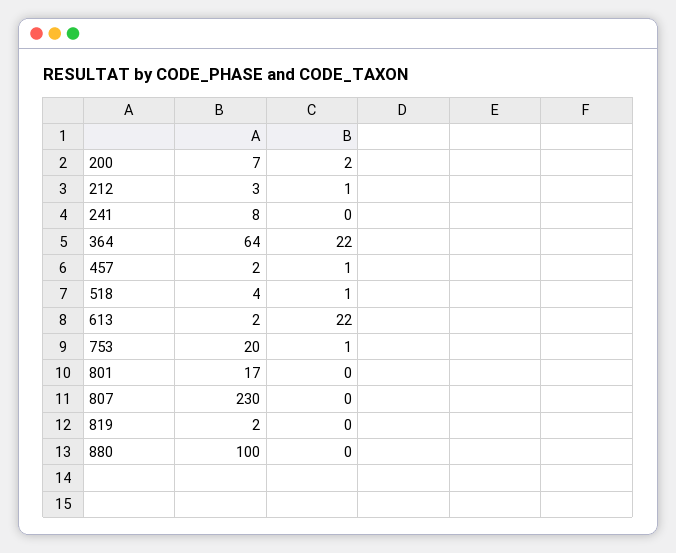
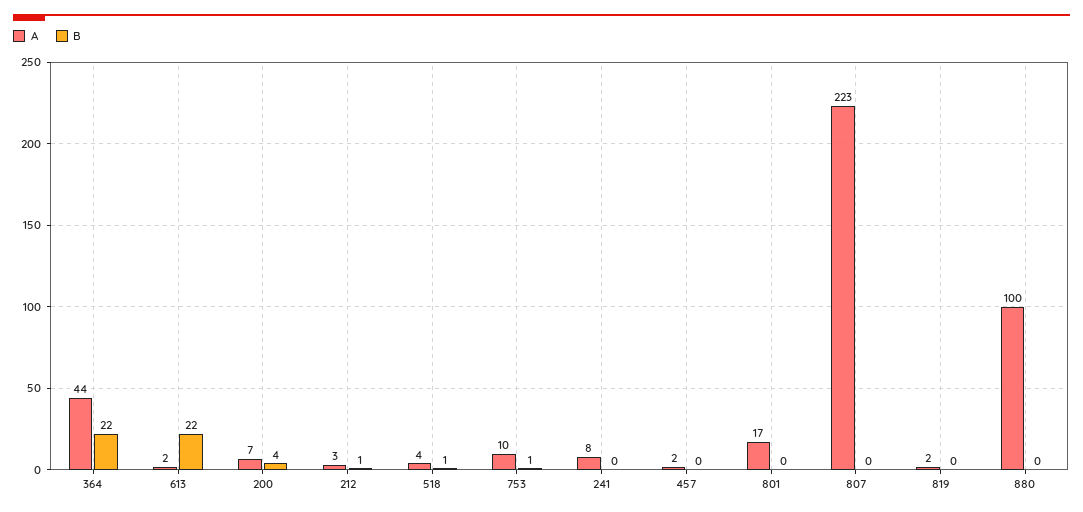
B, 200: 2 -> 4
A, 364: 64 -> 44
B, 457: 1 -> 0
A, 753: 20 -> 10
A, 807: 230 -> 223

